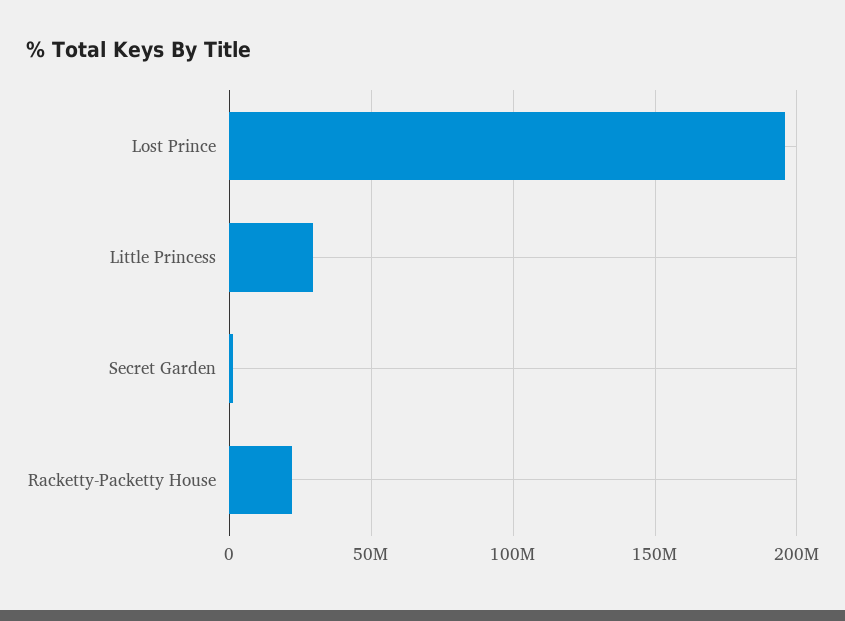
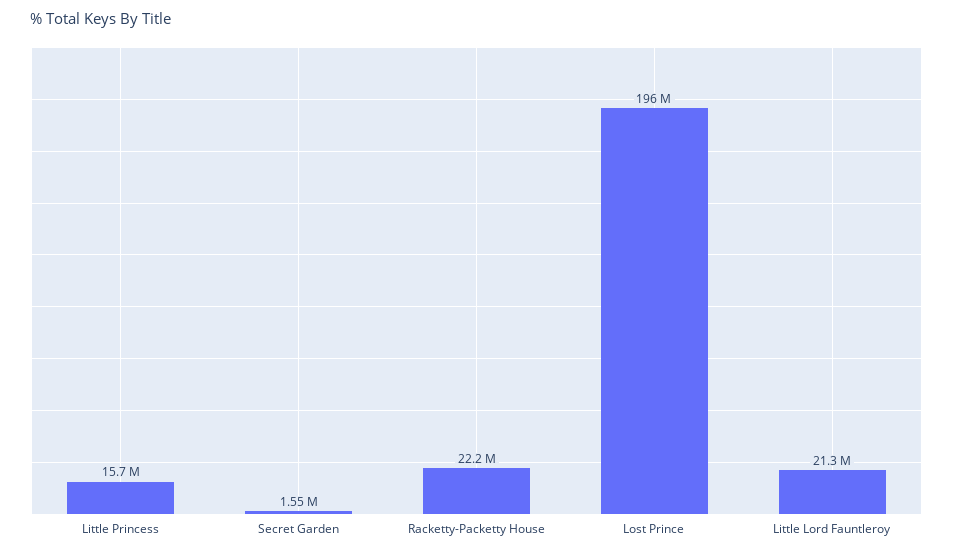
Little Princess: 30000000 -> 15700000
Little Lord Fauntleroy: none -> 21300000

